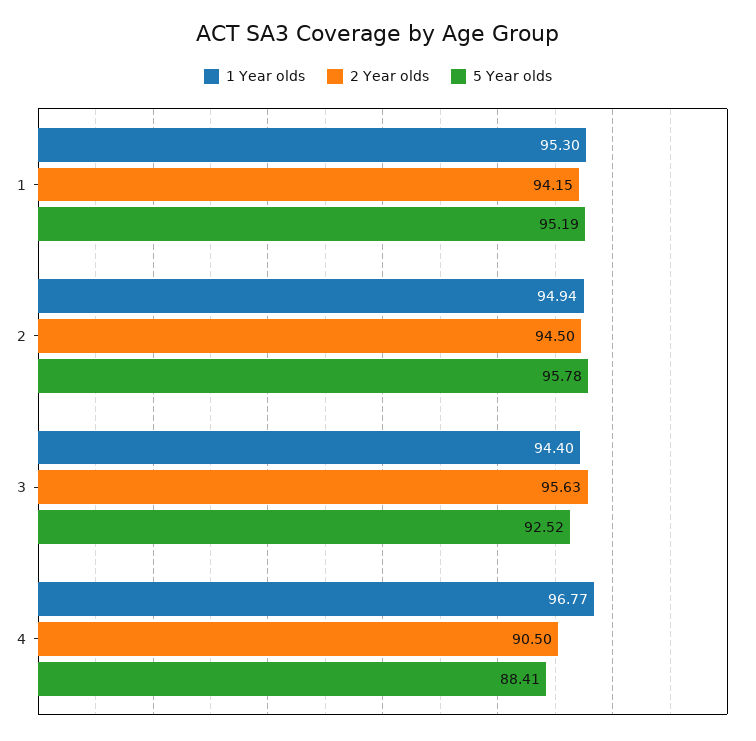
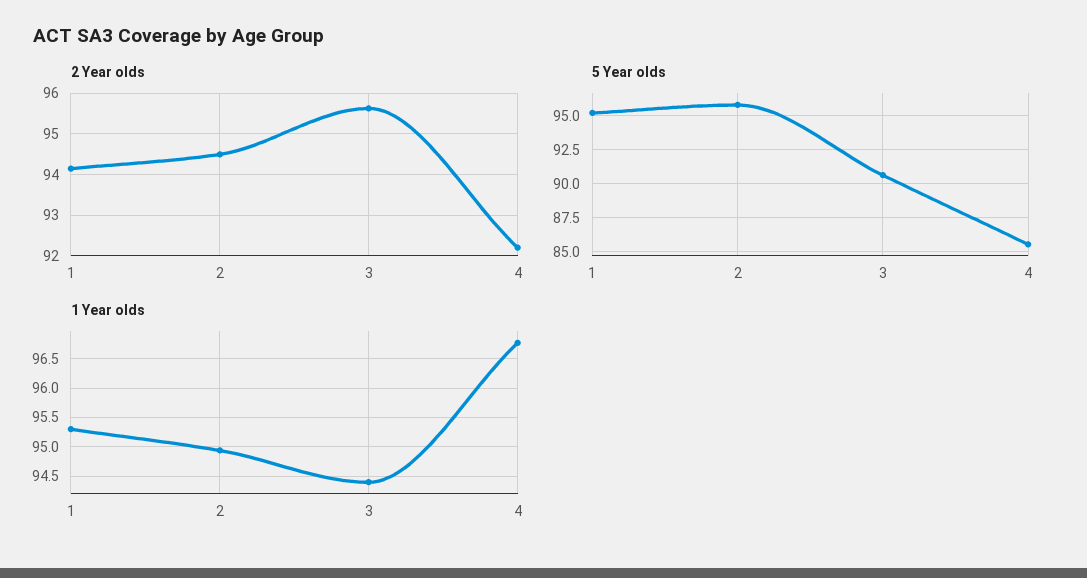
5 Year olds, 3: 92.52 -> 90.5
2 Year olds, 4: 90.5 -> 92.2
5 Year olds, 4: 88.41 -> 85.5

